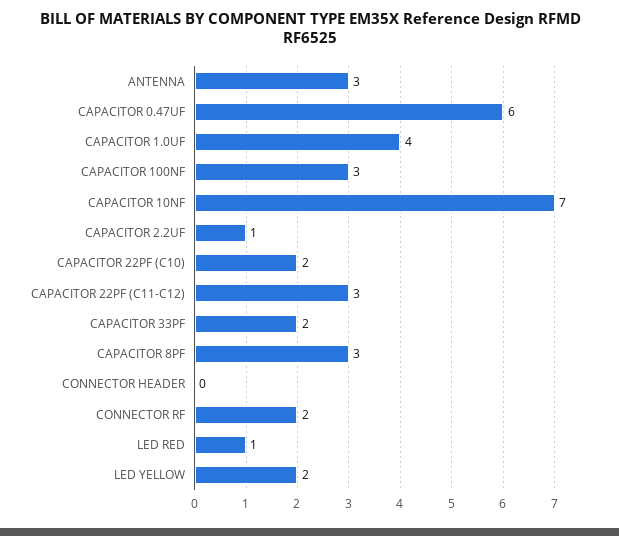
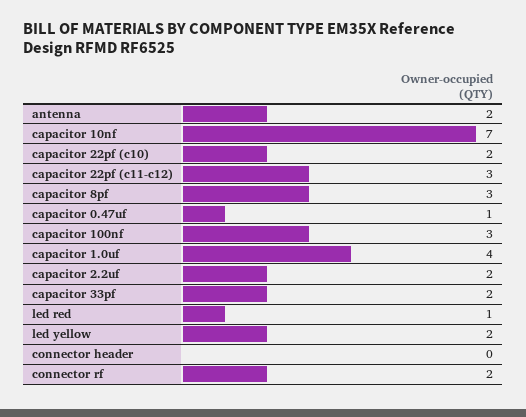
ANTENNA: 3 -> 2
CAPACITOR 0.47UF: 6 -> 1
CAPACITOR 2.2UF: 1 -> 2

